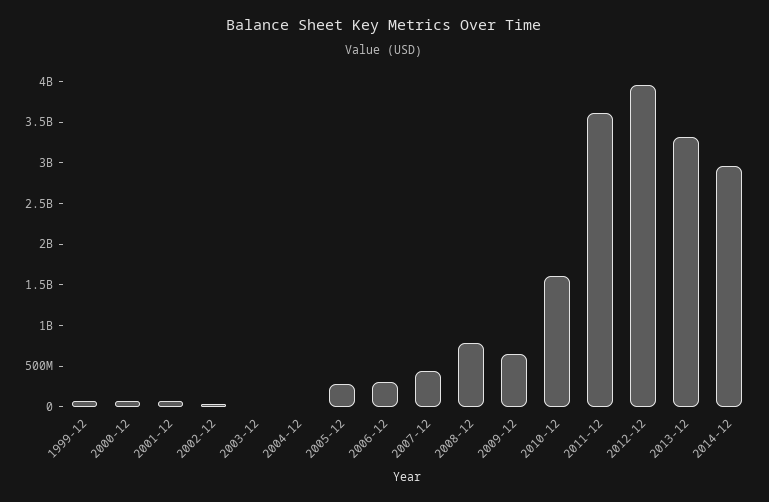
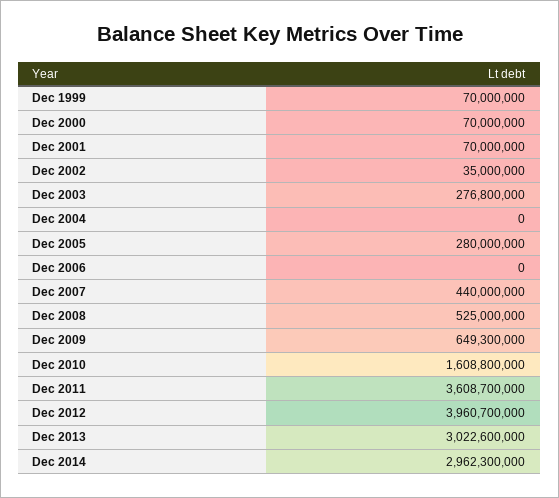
2003-12: 0 -> 276800000
2006-12: 300000000 -> 0
2008-12: 800000000 -> 525000000
2013-12: 3300000000 -> 3022600000

